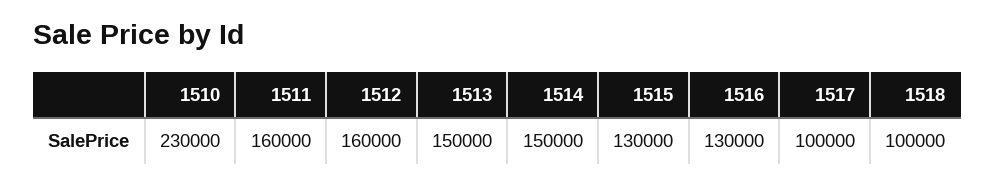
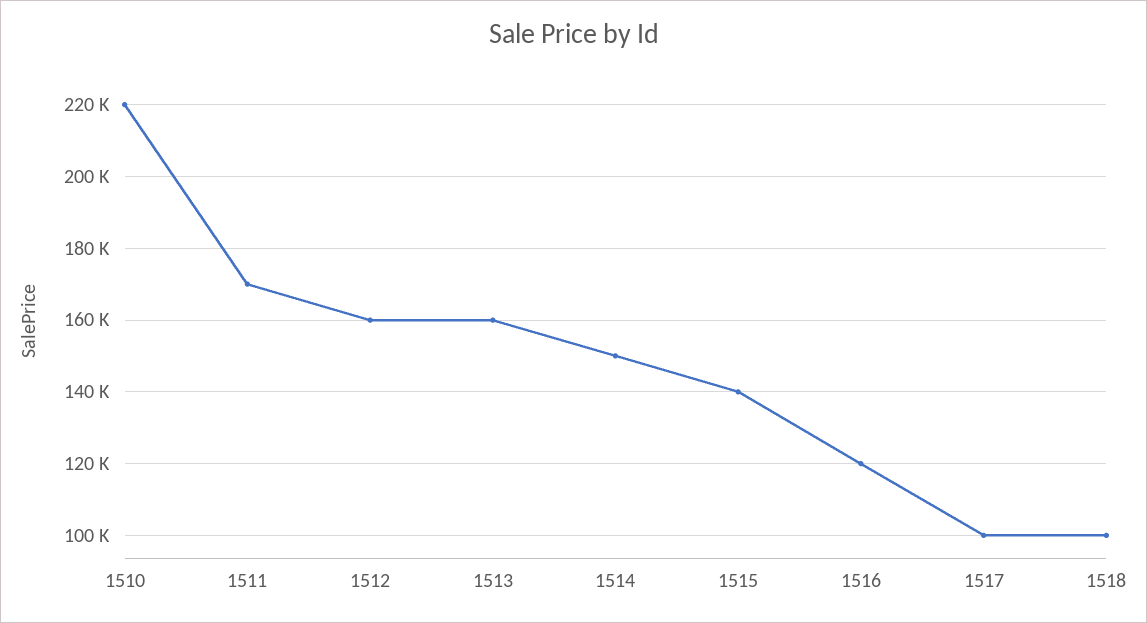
1510: 230000 -> 220000
1511: 160000 -> 170000
1513: 150000 -> 160000
1515: 130000 -> 140000
1516: 130000 -> 120000

